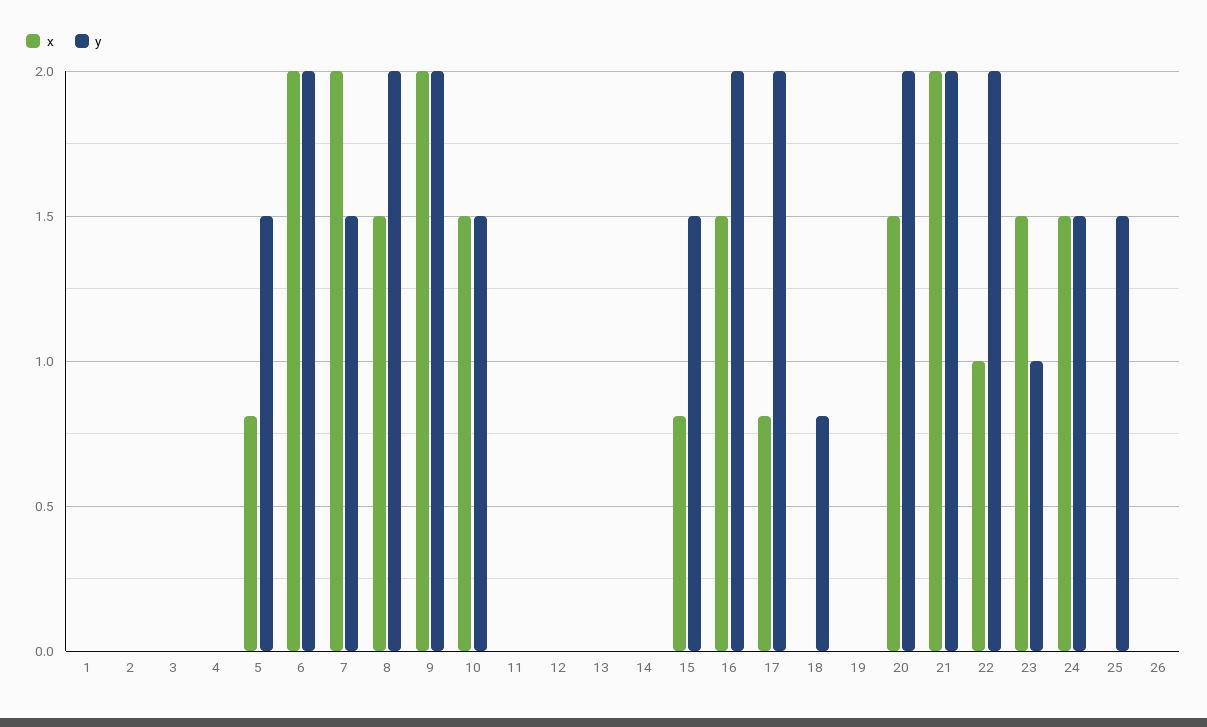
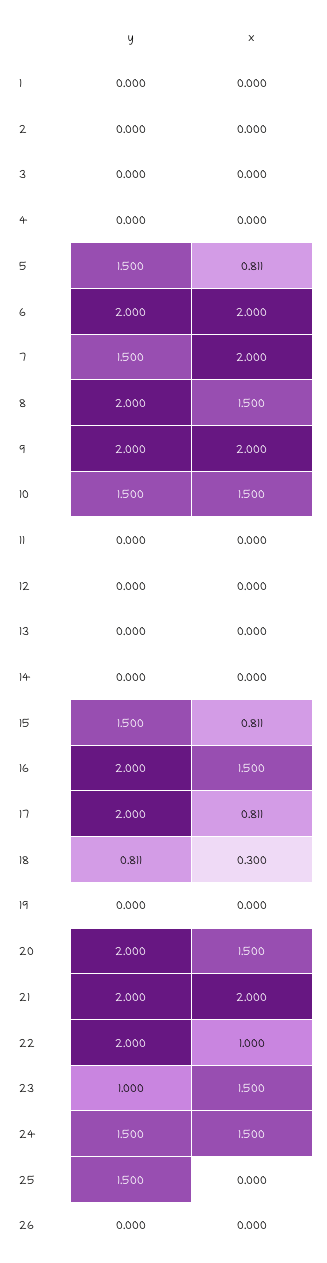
x, 18: 0 -> 0.3

